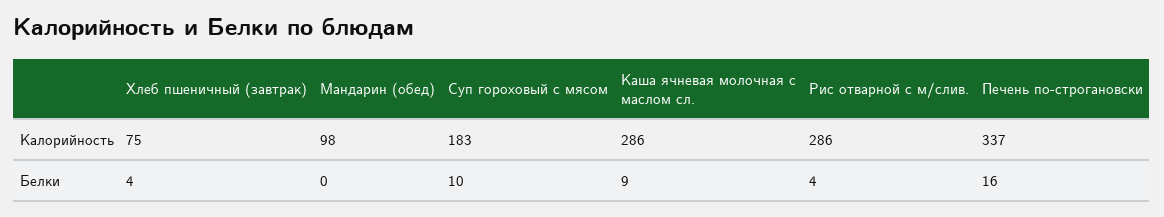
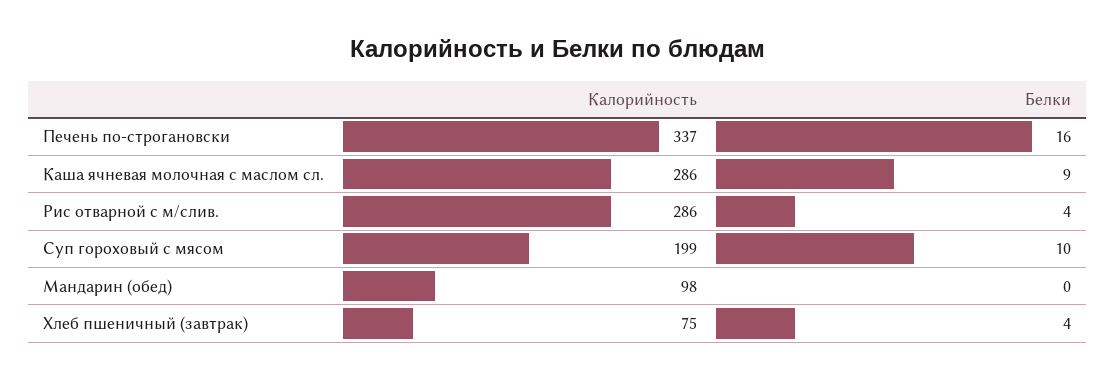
Суп гороховый с мясом, Калорийность: 183 -> 199

